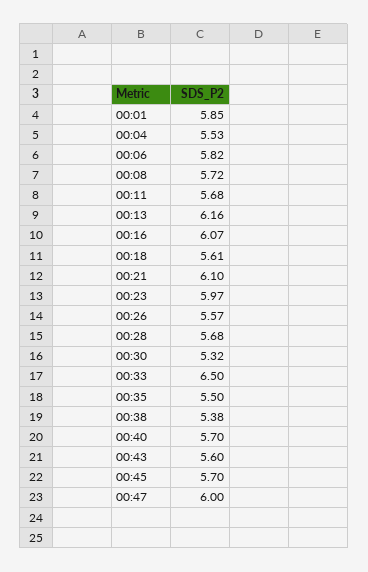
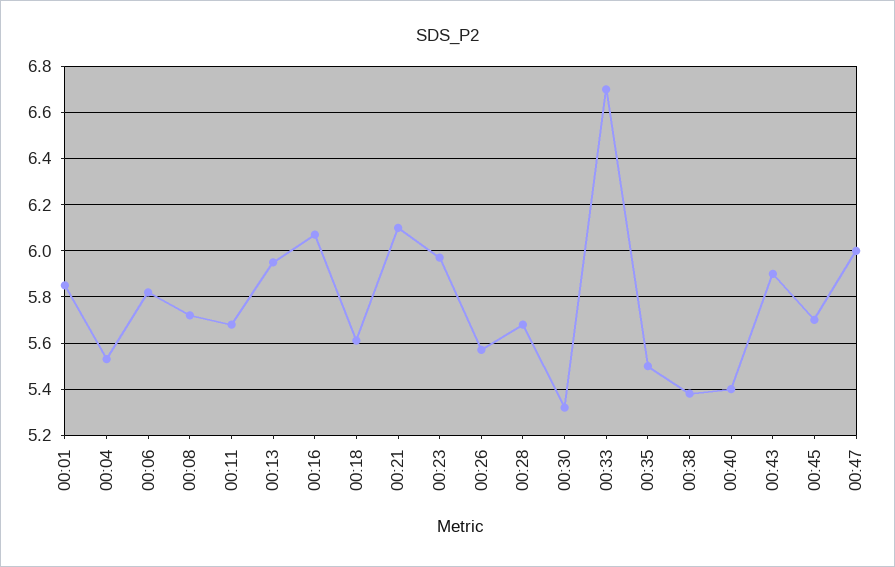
00:13: 6.16 -> 5.95
00:33: 6.5 -> 6.7
00:40: 5.7 -> 5.4
00:43: 5.6 -> 5.9

